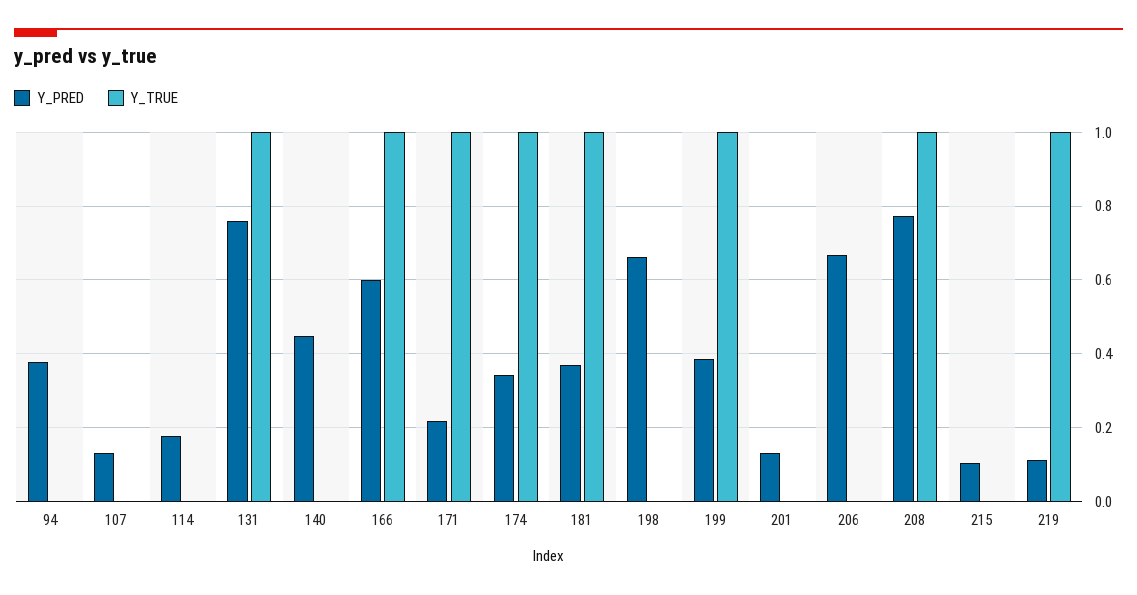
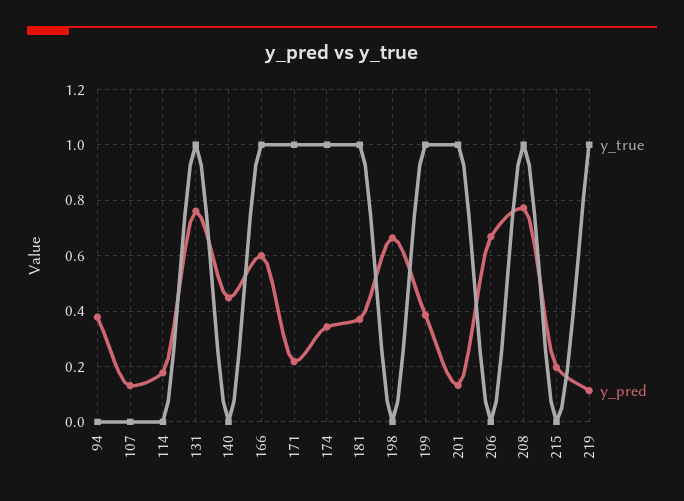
Y_TRUE, 201: 0 -> 1
Y_PRED, 215: 0.1 -> 0.2

